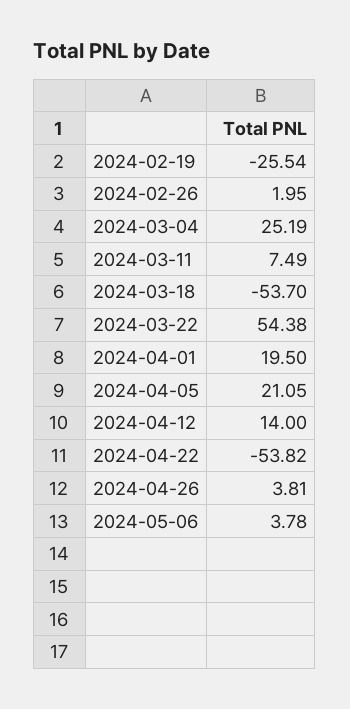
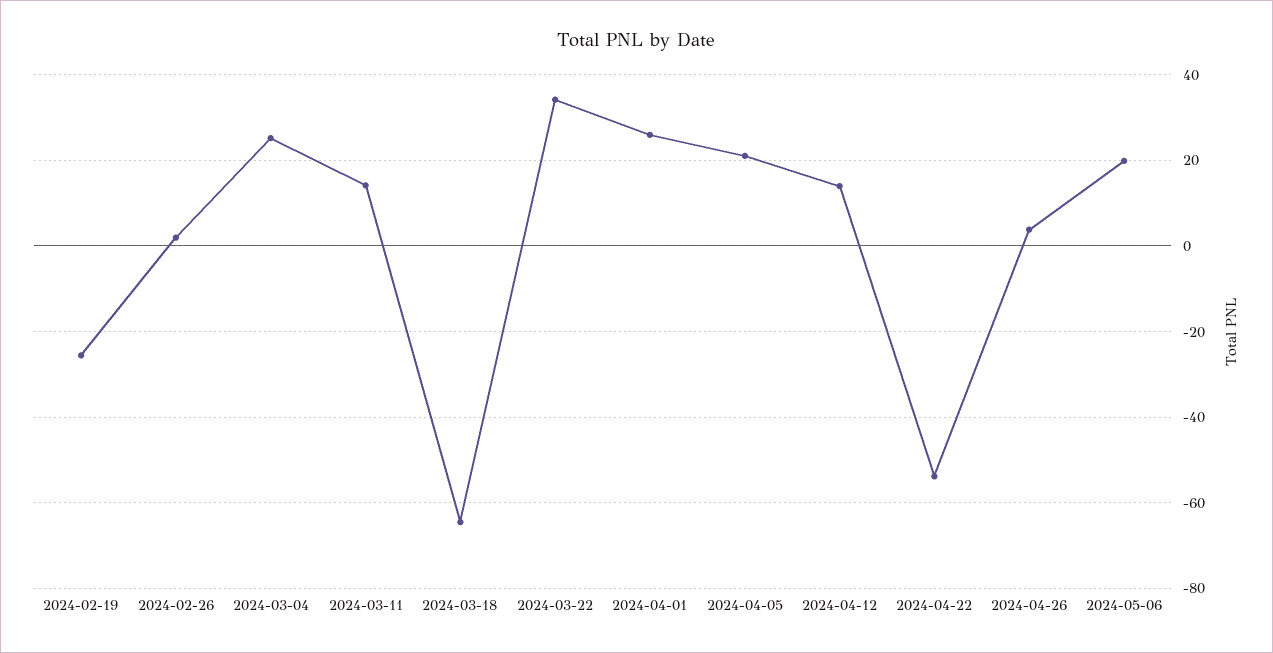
2024-03-11: 7.49 -> 14
2024-03-18: -53.7 -> -64
2024-03-22: 54.38 -> 34
2024-04-01: 19.5 -> 26
2024-05-06: 3.78 -> 20

